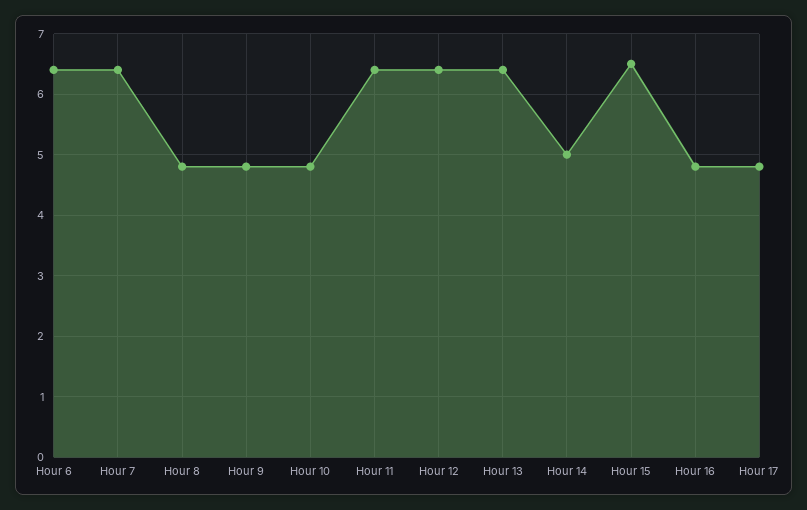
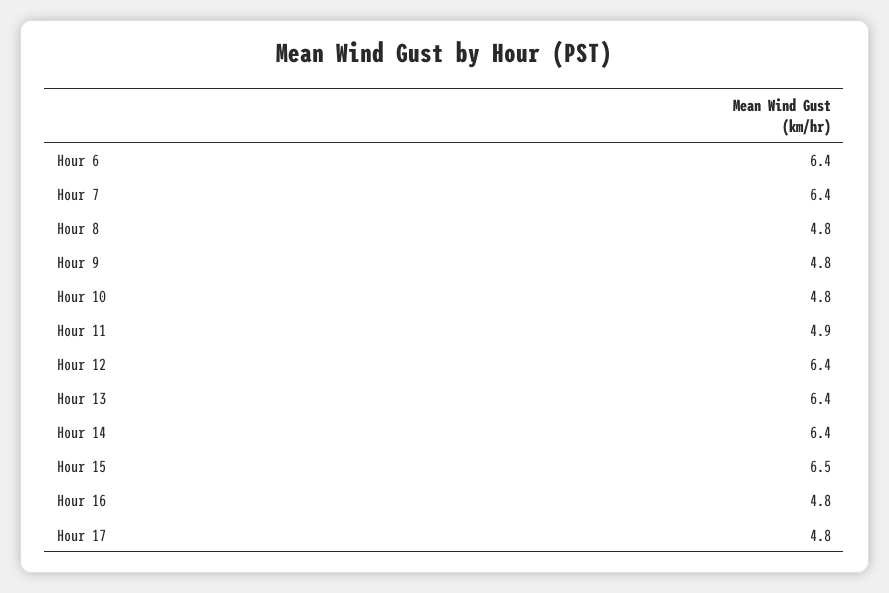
Hour 11: 6.4 -> 4.9
Hour 14: 5 -> 6.4

